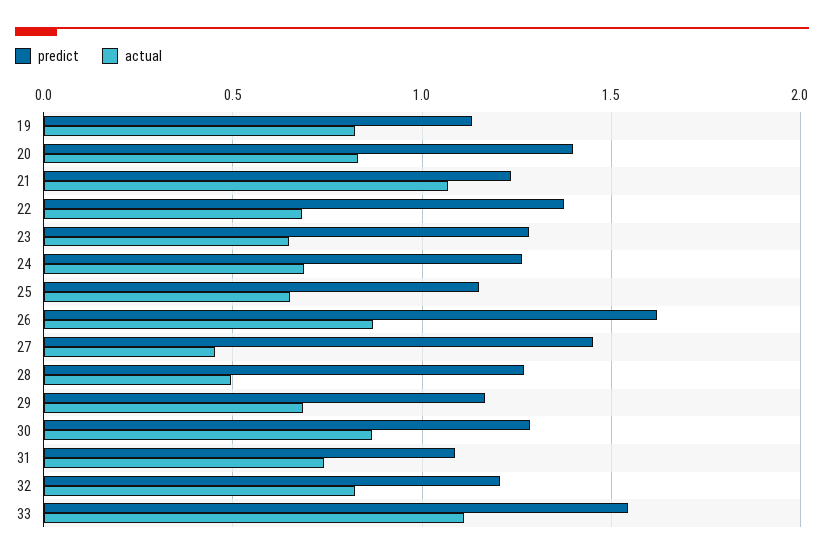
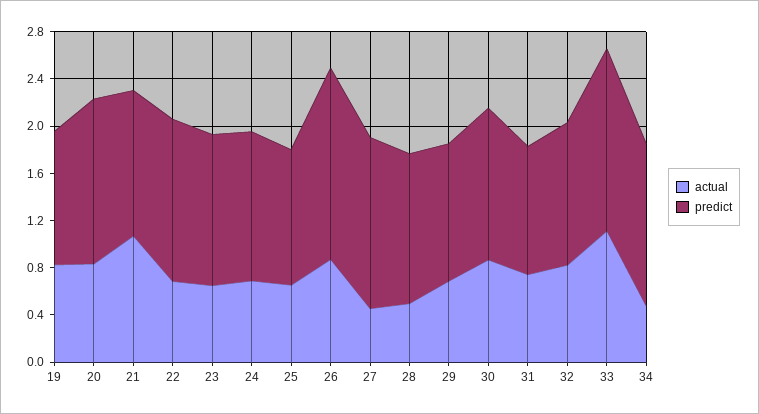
actual, 34: none -> 0.5
predict, 34: none -> 1.4

